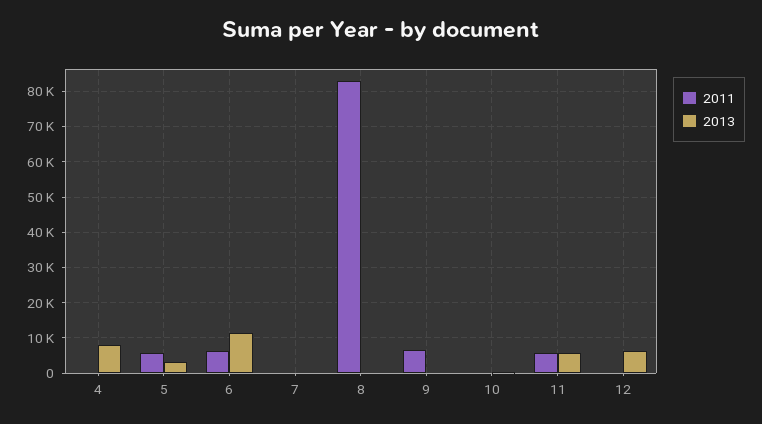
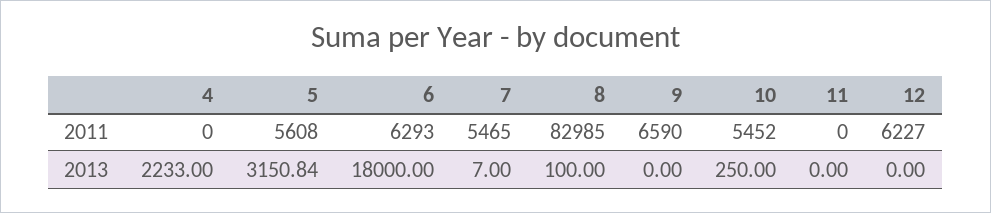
2013, 4: 8000 -> 2233
2013, 6: 12000 -> 18000
2011, 7: 0 -> 5465
2011, 10: 0 -> 5452
2011, 11: 6000 -> 0
2013, 11: 6000 -> 0
2011, 12: 0 -> 6227
2013, 12: 6000 -> 0

